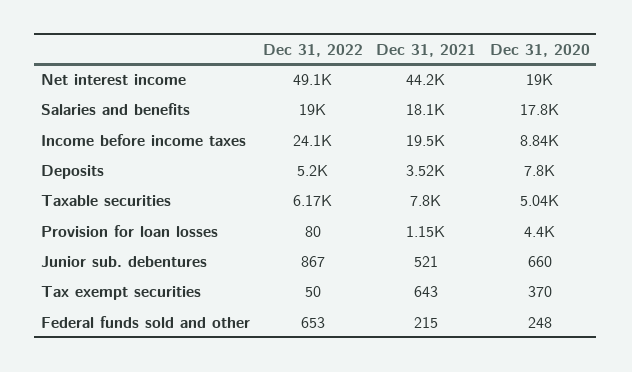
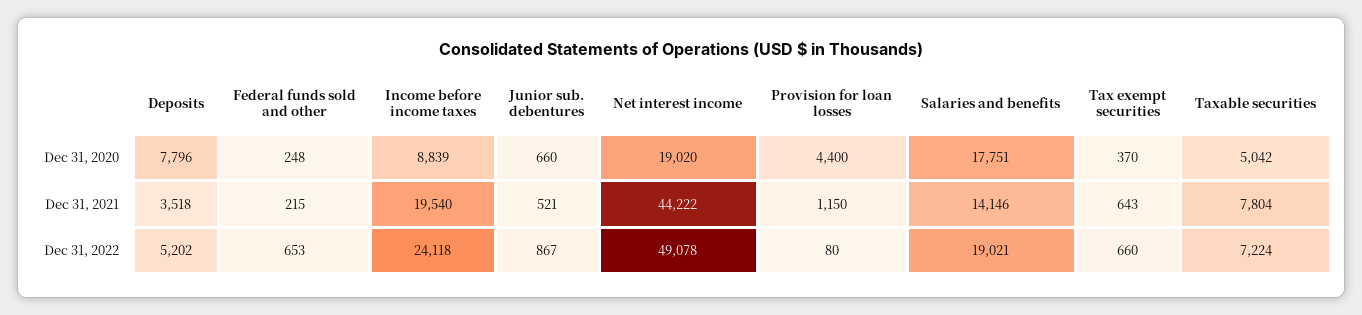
Dec 31, 2021, Salaries and benefits: 18100 -> 14146
Dec 31, 2022, Taxable securities: 6170 -> 7224
Dec 31, 2022, Tax exempt securities: 50 -> 660

